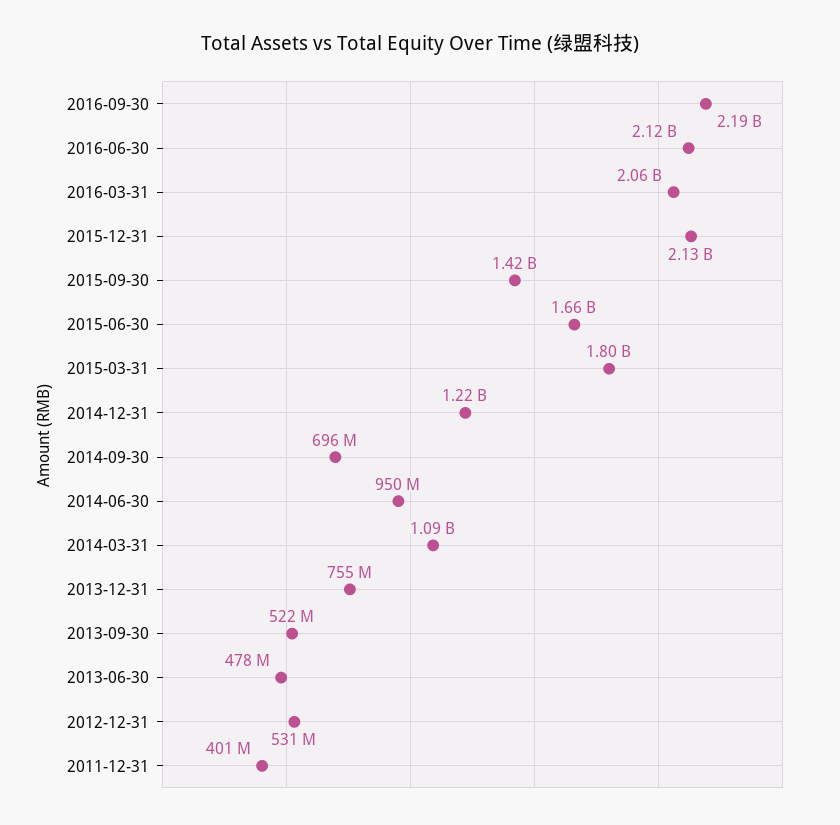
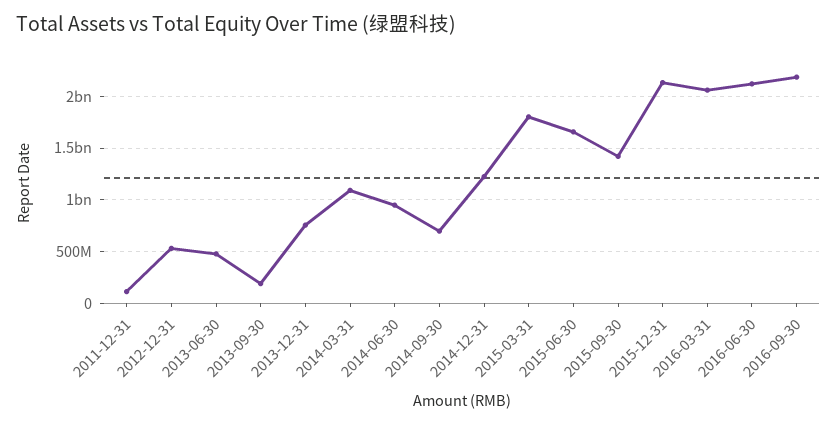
2013-09-30: 522000000 -> 200000000
2011-12-31: 401000000 -> 100000000

